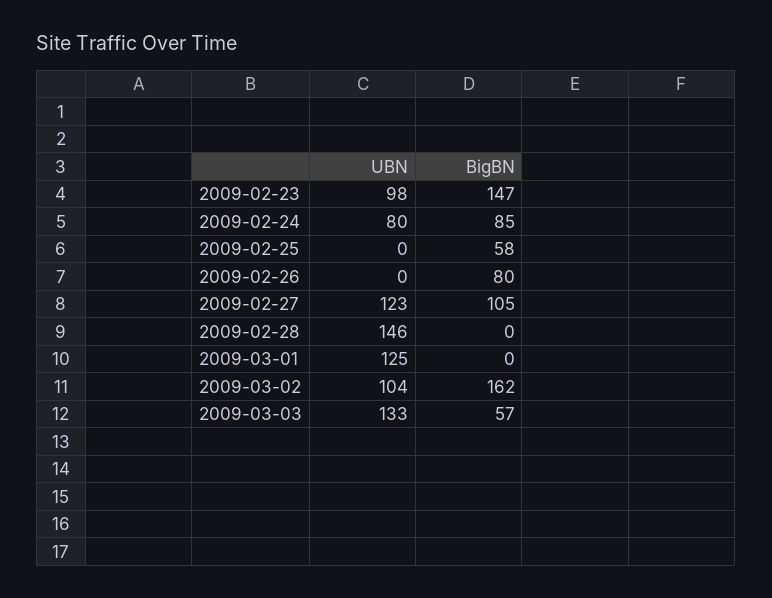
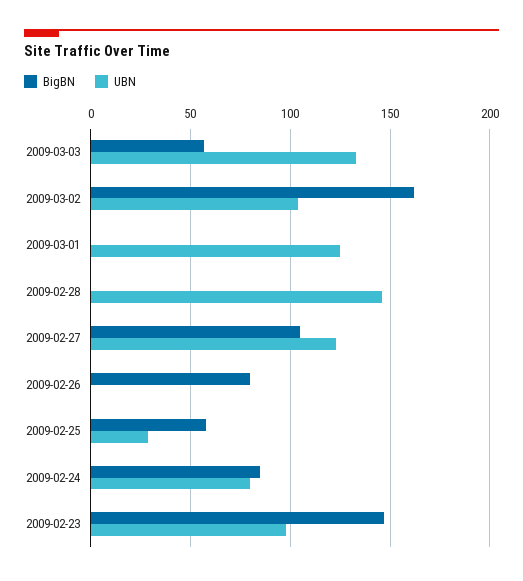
UBN, 2009-02-25: 0 -> 30

